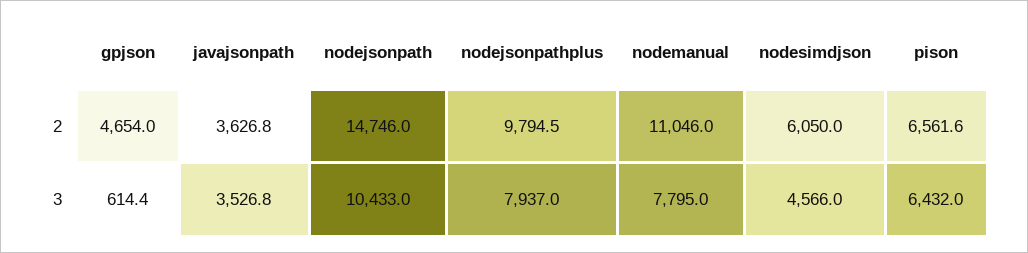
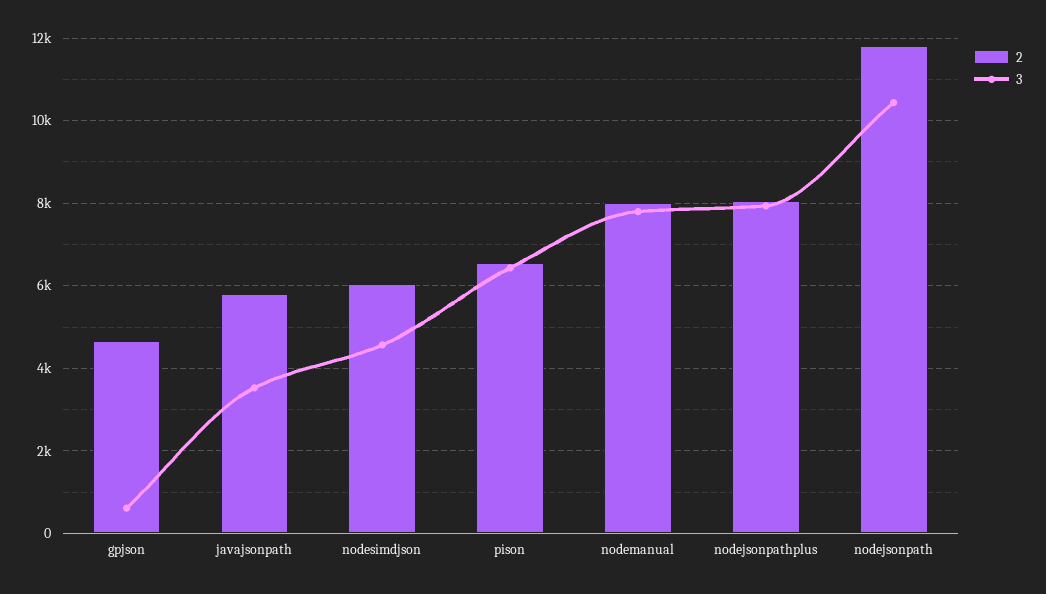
2, javajsonpath: 3626.8 -> 5800
2, nodejsonpath: 14746 -> 11800
2, nodejsonpathplus: 9794.5 -> 8000
2, nodemanual: 11046 -> 8000

